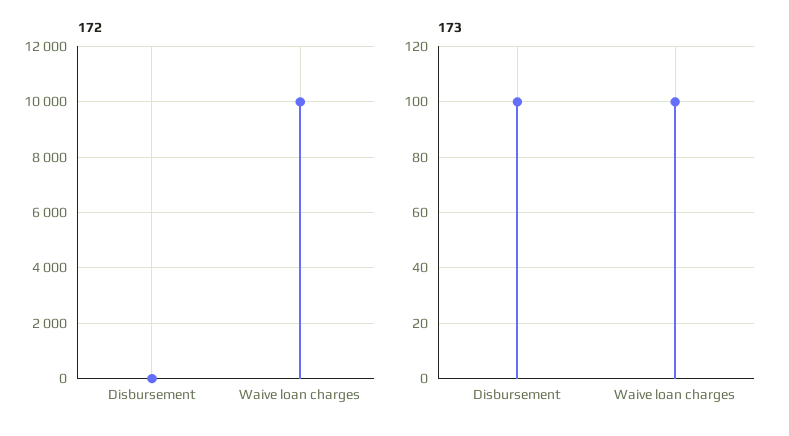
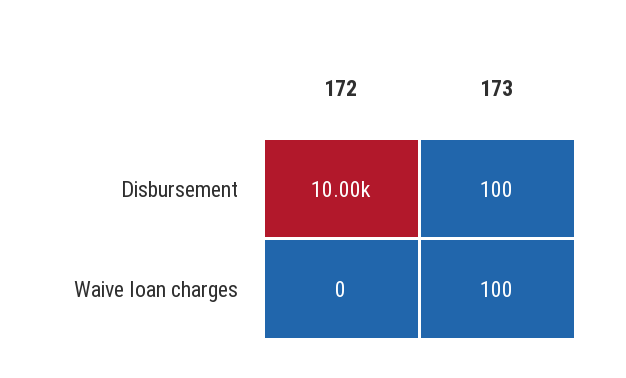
172, Disbursement: 0 -> 10000
172, Waive loan charges: 10000 -> 0

